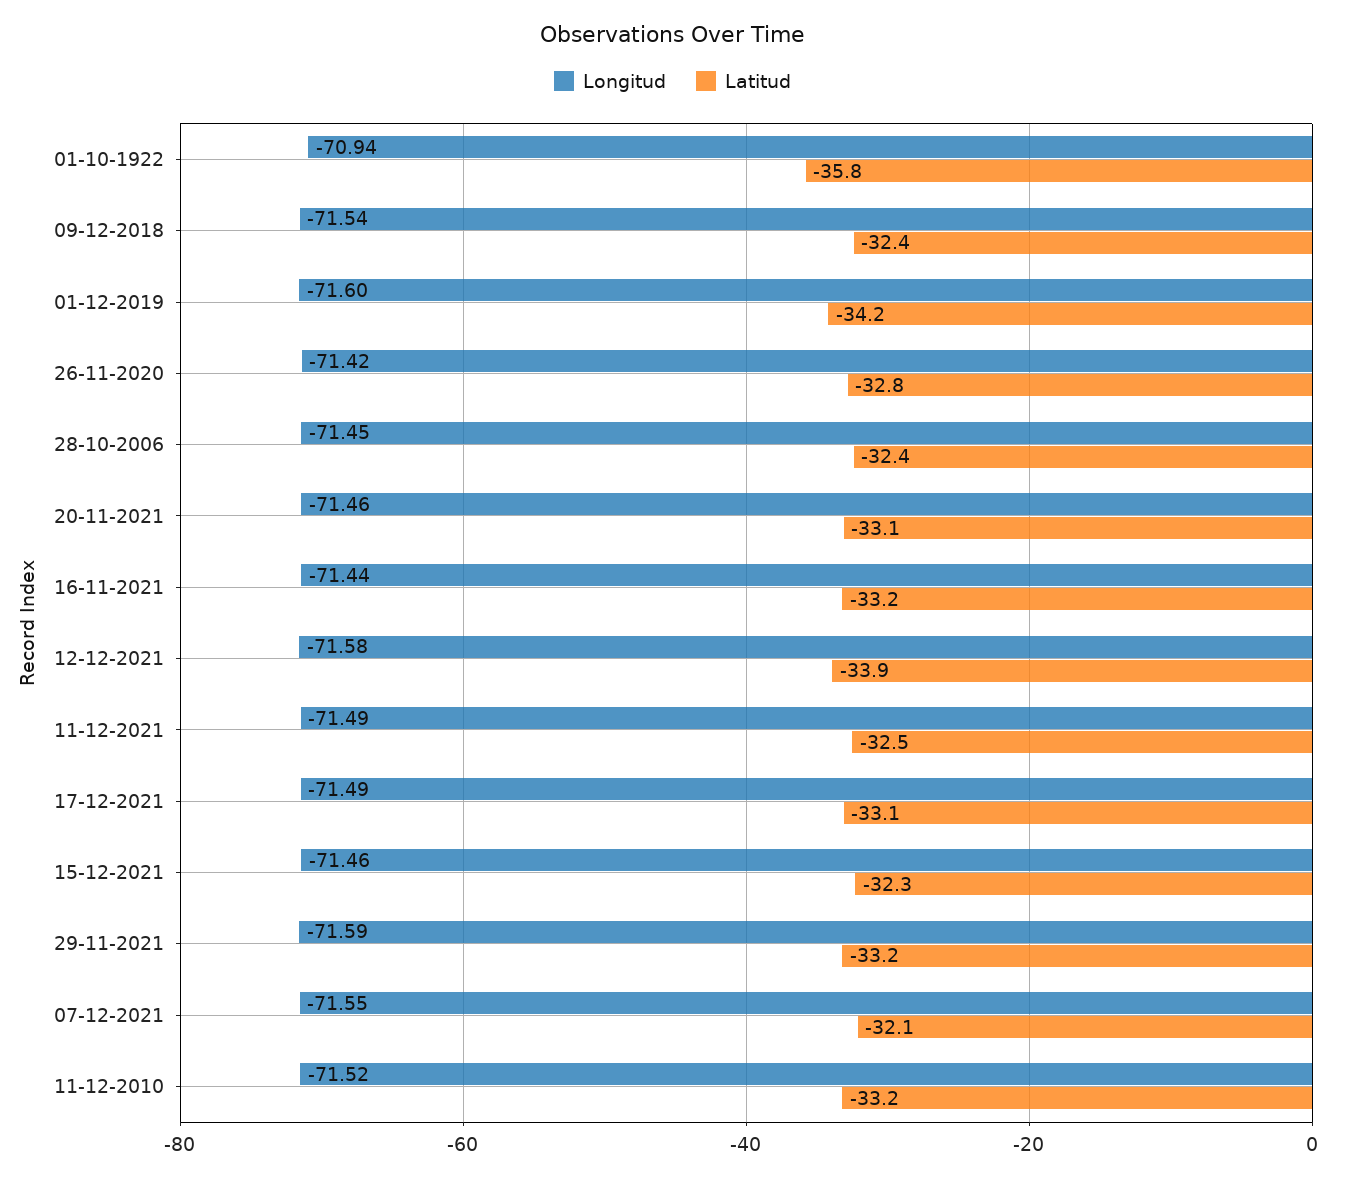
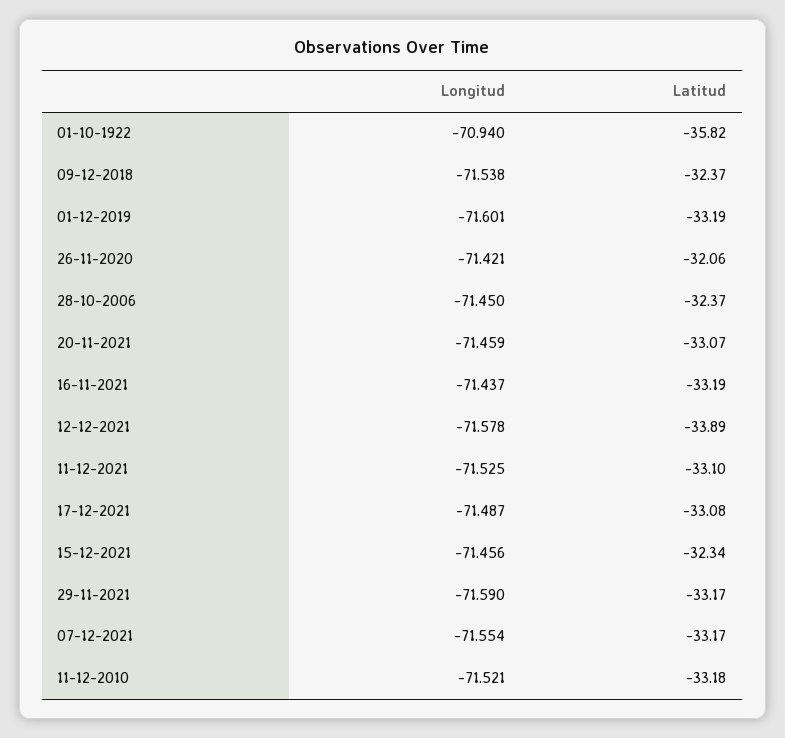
Latitud, 01-12-2019: -34.2 -> -33.19
Latitud, 26-11-2020: -32.8 -> -32.06
Longitud, 11-12-2021: -71.49 -> -71.525
Latitud, 11-12-2021: -32.5 -> -33.1
Latitud, 07-12-2021: -32.1 -> -33.17

